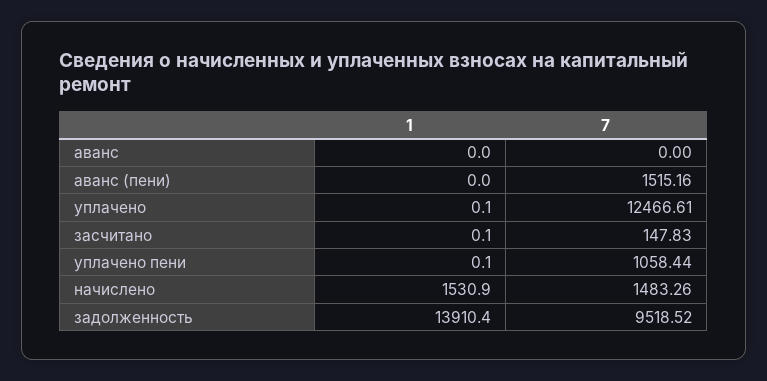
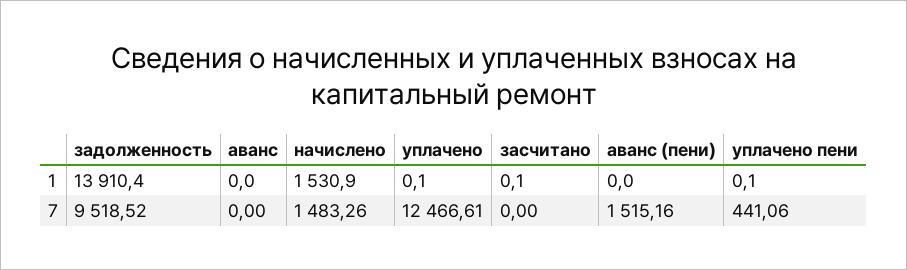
7, засчитано: 147.83 -> 0
7, уплачено пени: 1058.44 -> 441.06

